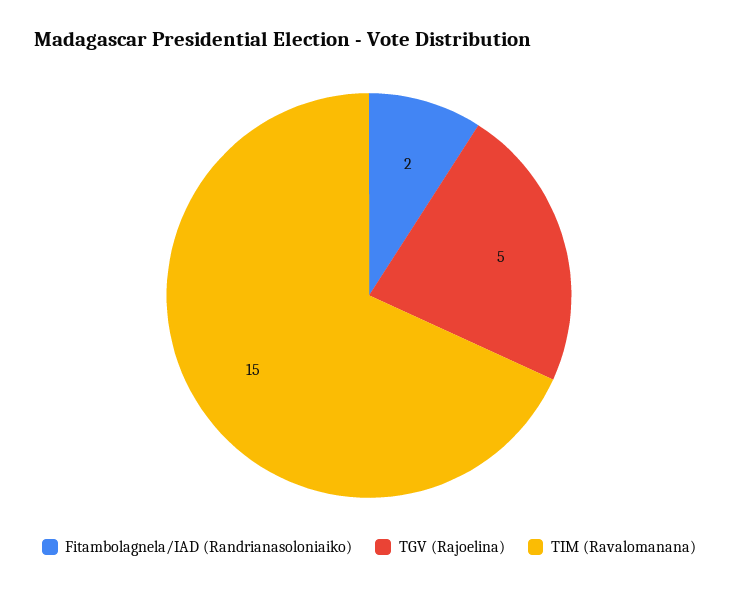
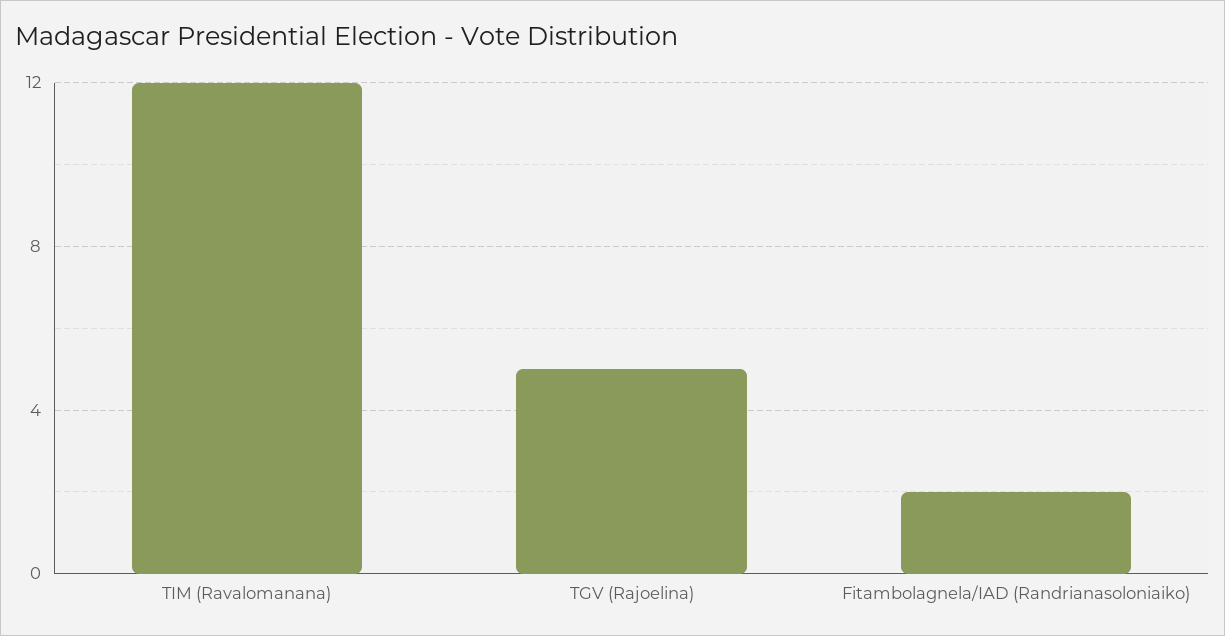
TIM (Ravalomanana): 15 -> 12

